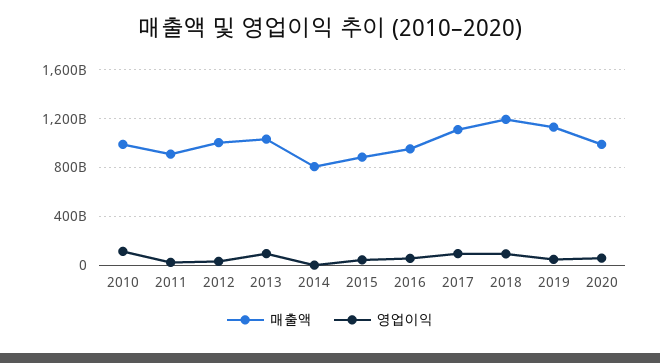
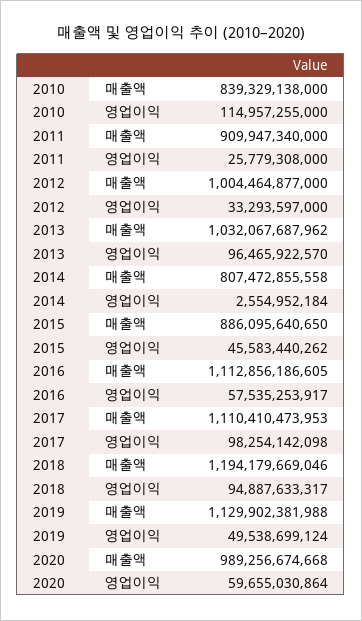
매출액, 2010: 1000000000000 -> 839329138000
매출액, 2016: 950000000000 -> 1112856186605

